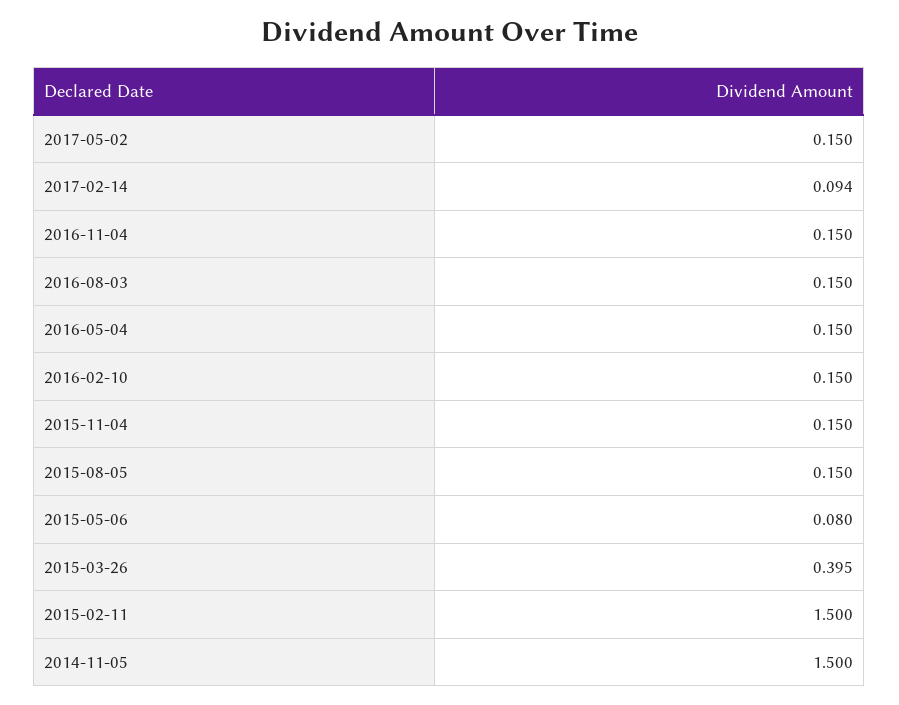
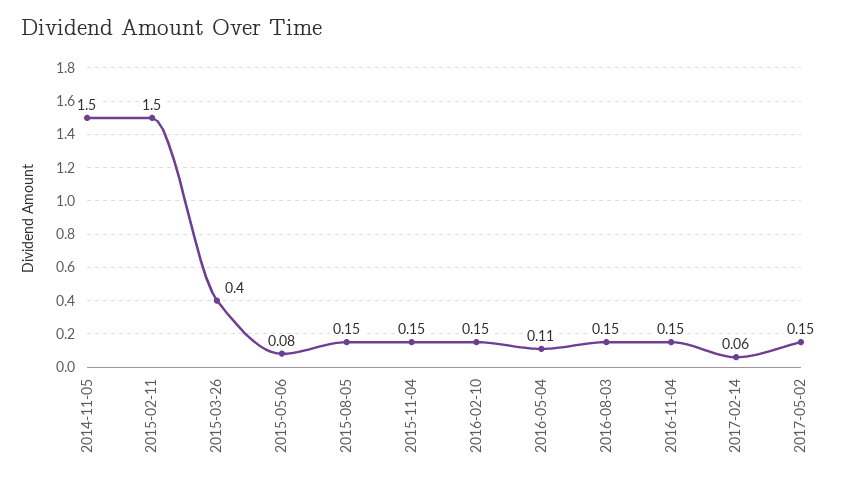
2017-02-14: 0.094 -> 0.06
2016-05-04: 0.15 -> 0.11

